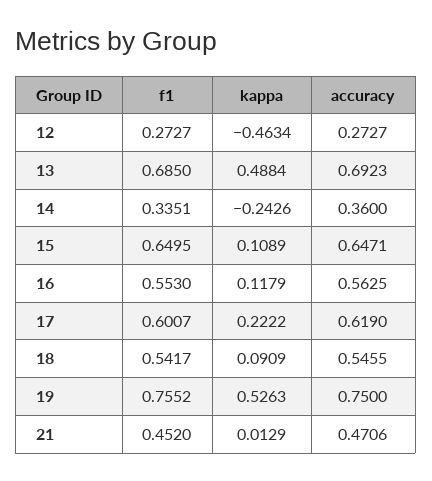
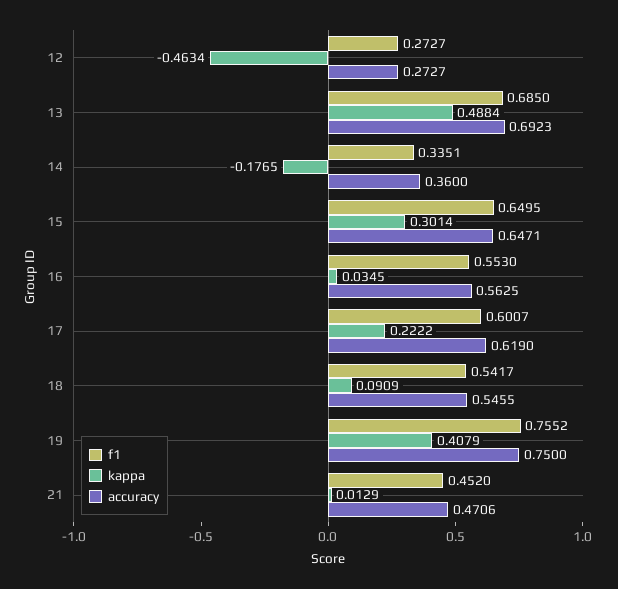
kappa, 14: -0.2426 -> -0.1765
kappa, 15: 0.1089 -> 0.3014
kappa, 16: 0.1179 -> 0.0345
kappa, 19: 0.5263 -> 0.4079

